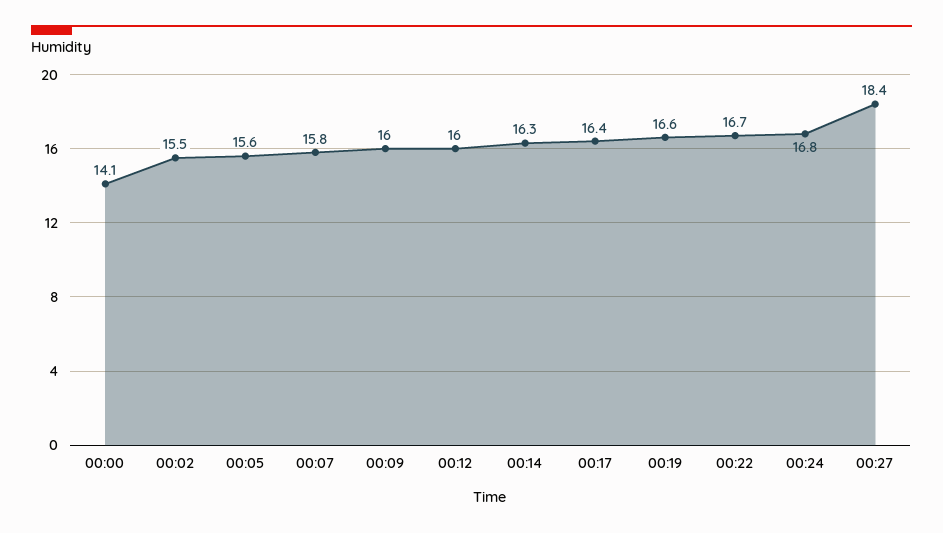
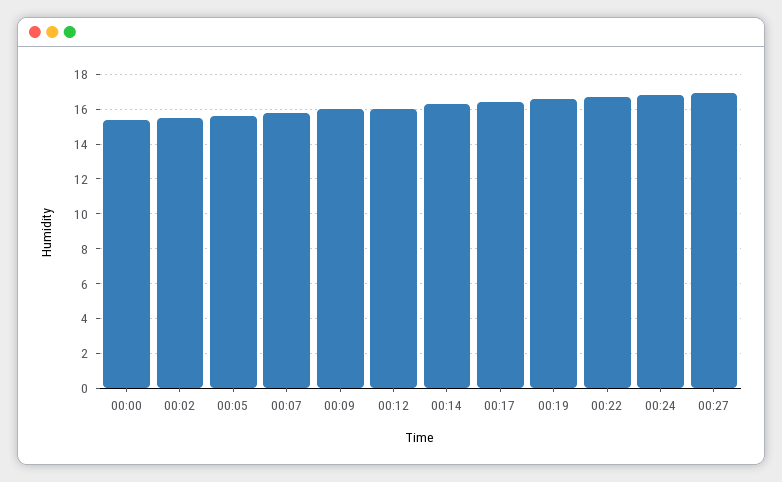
00:00: 14.1 -> 15.5
00:27: 18.4 -> 17

